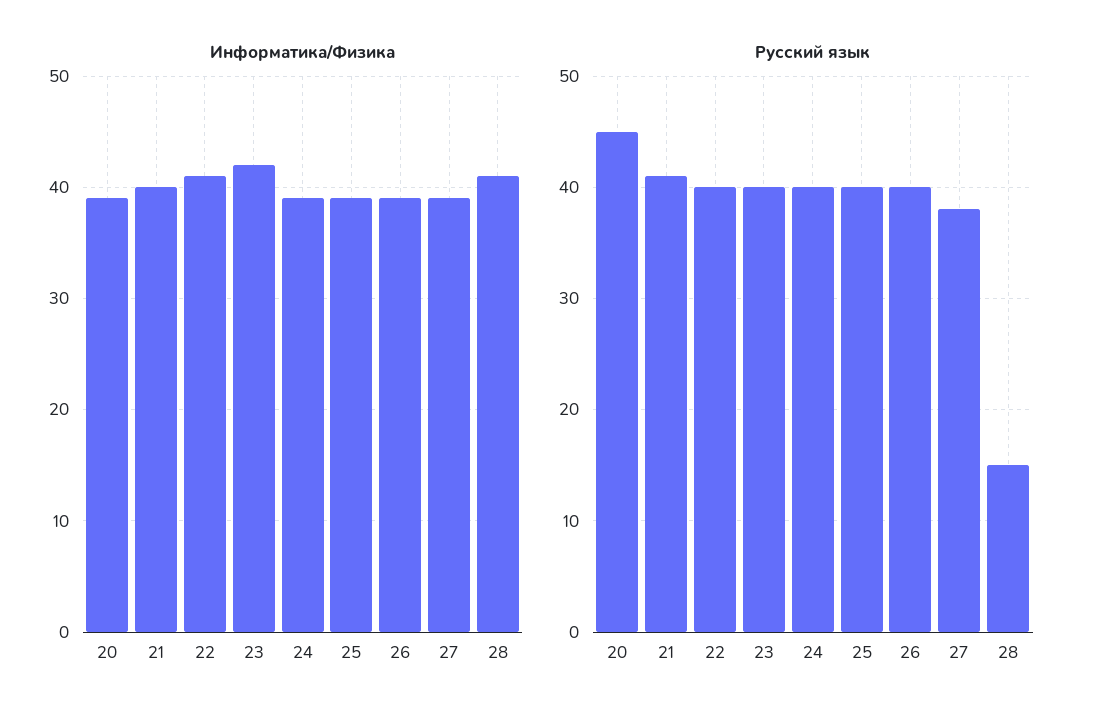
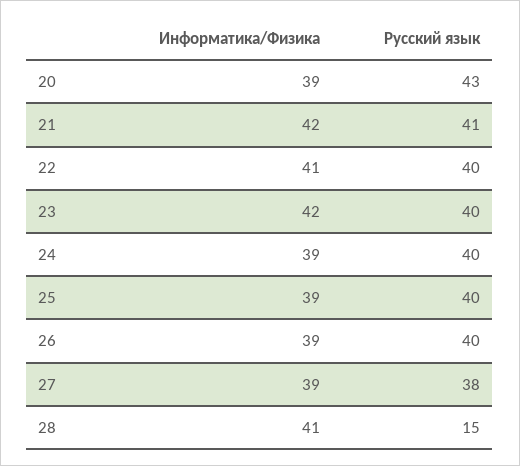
Информатика/Физика, 21: 40 -> 42
Русский язык, 20: 45 -> 43

